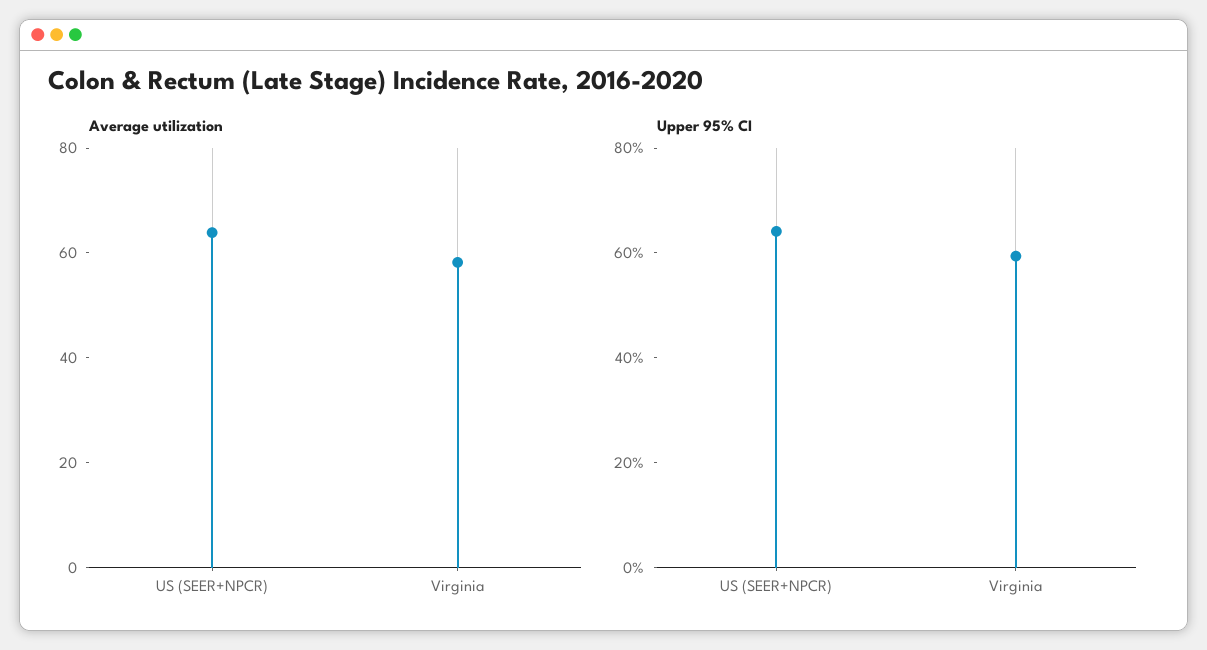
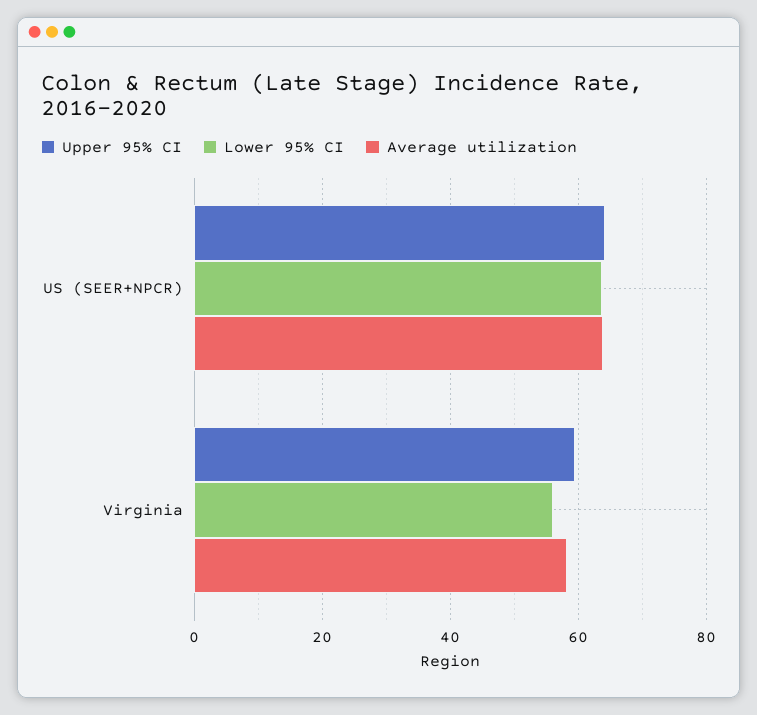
Lower 95% CI, US (SEER+NPCR): none -> 64
Lower 95% CI, Virginia: none -> 56

